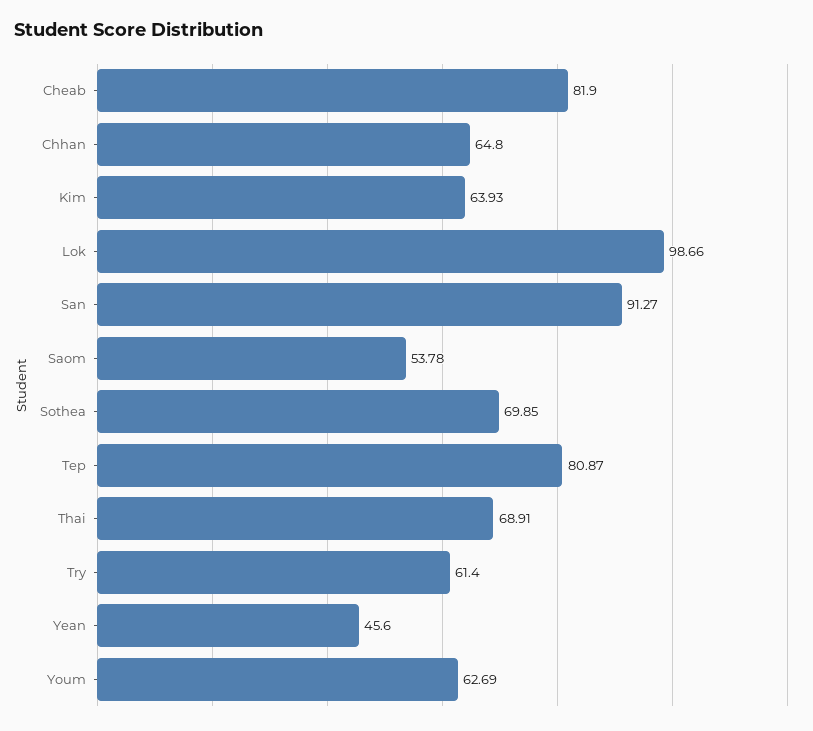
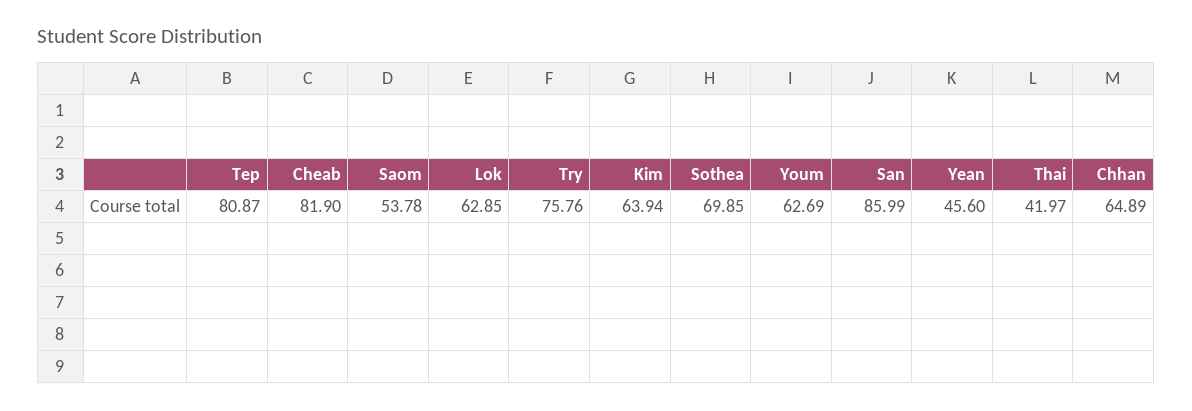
Chhan: 64.8 -> 64.89
Kim: 63.93 -> 63.94
Lok: 98.66 -> 62.85
San: 91.27 -> 85.99
Thai: 68.91 -> 41.97
Try: 61.4 -> 75.76

